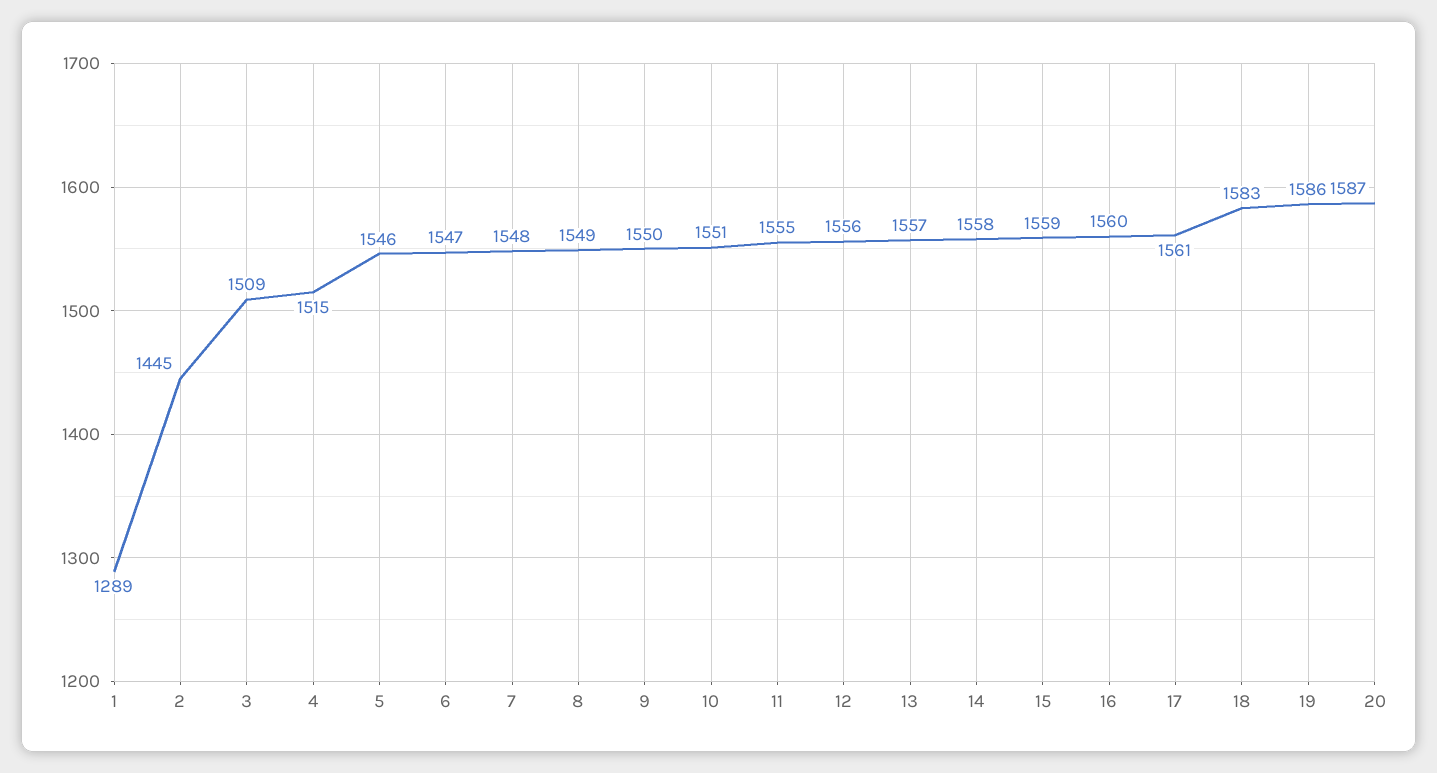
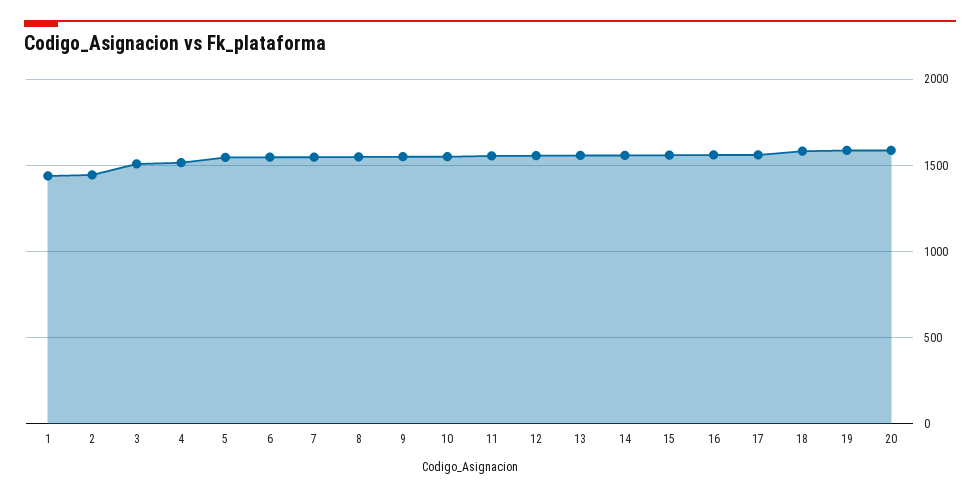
1: 1289 -> 1450

